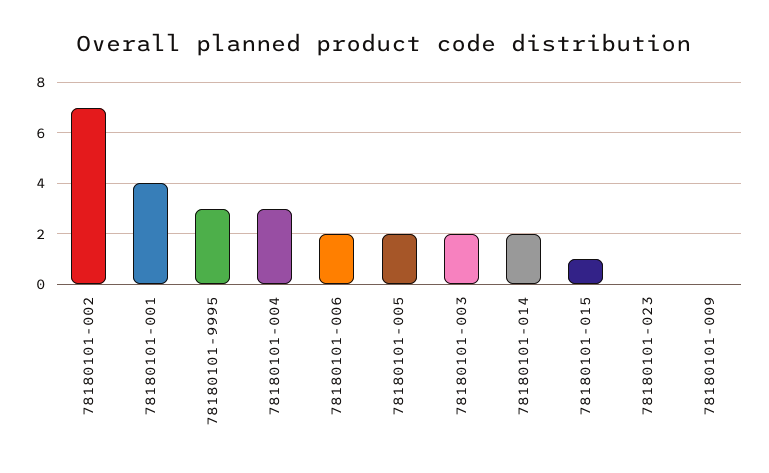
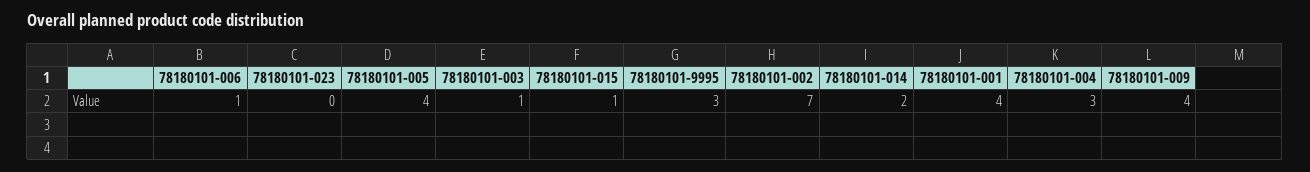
78180101-006: 2 -> 1
78180101-005: 2 -> 4
78180101-003: 2 -> 1
78180101-009: 0 -> 4

